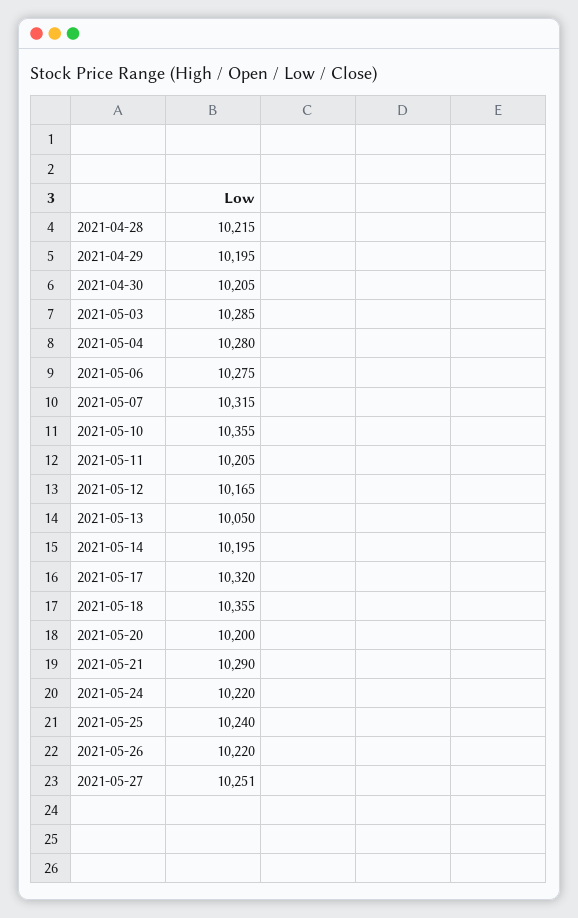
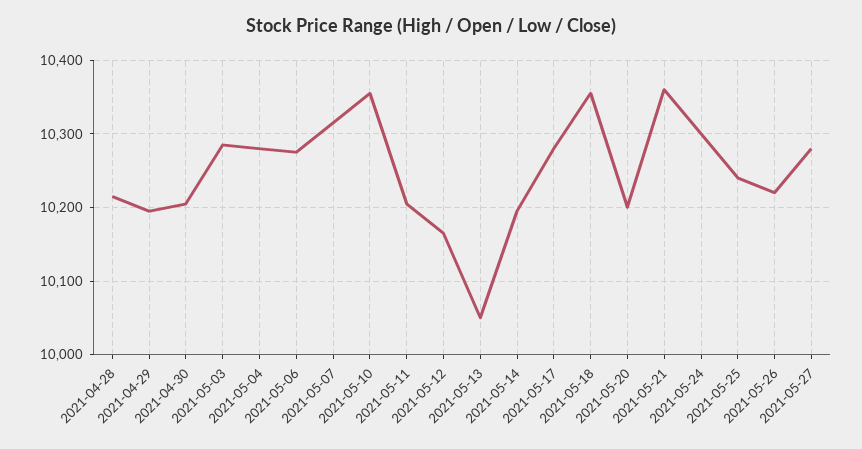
2021-05-17: 10320 -> 10280
2021-05-21: 10290 -> 10360
2021-05-24: 10220 -> 10300
2021-05-27: 10251 -> 10280

